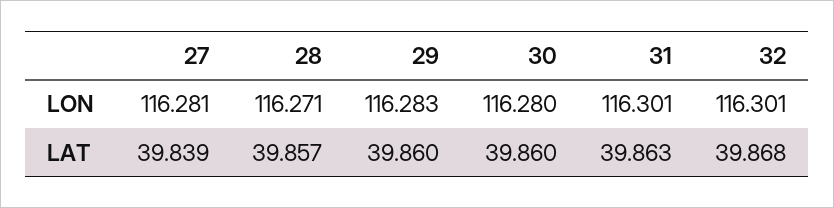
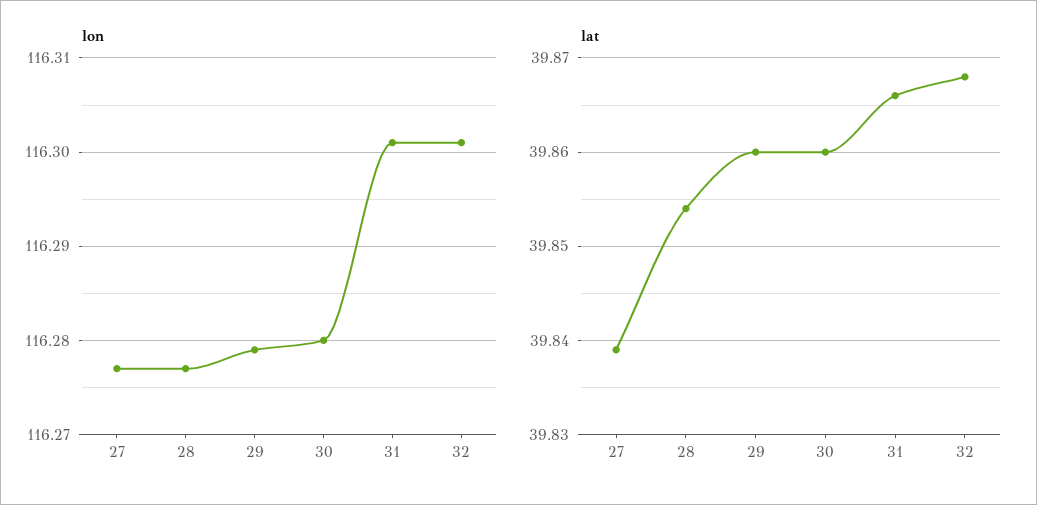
LON, 27: 116.281 -> 116.277
LON, 28: 116.271 -> 116.277
LON, 29: 116.283 -> 116.279
LAT, 28: 39.857 -> 39.854
LAT, 31: 39.863 -> 39.866

